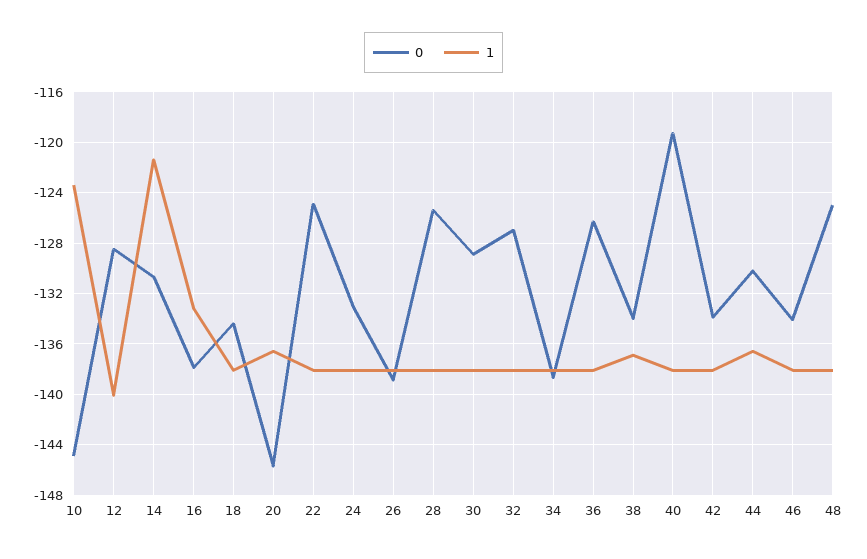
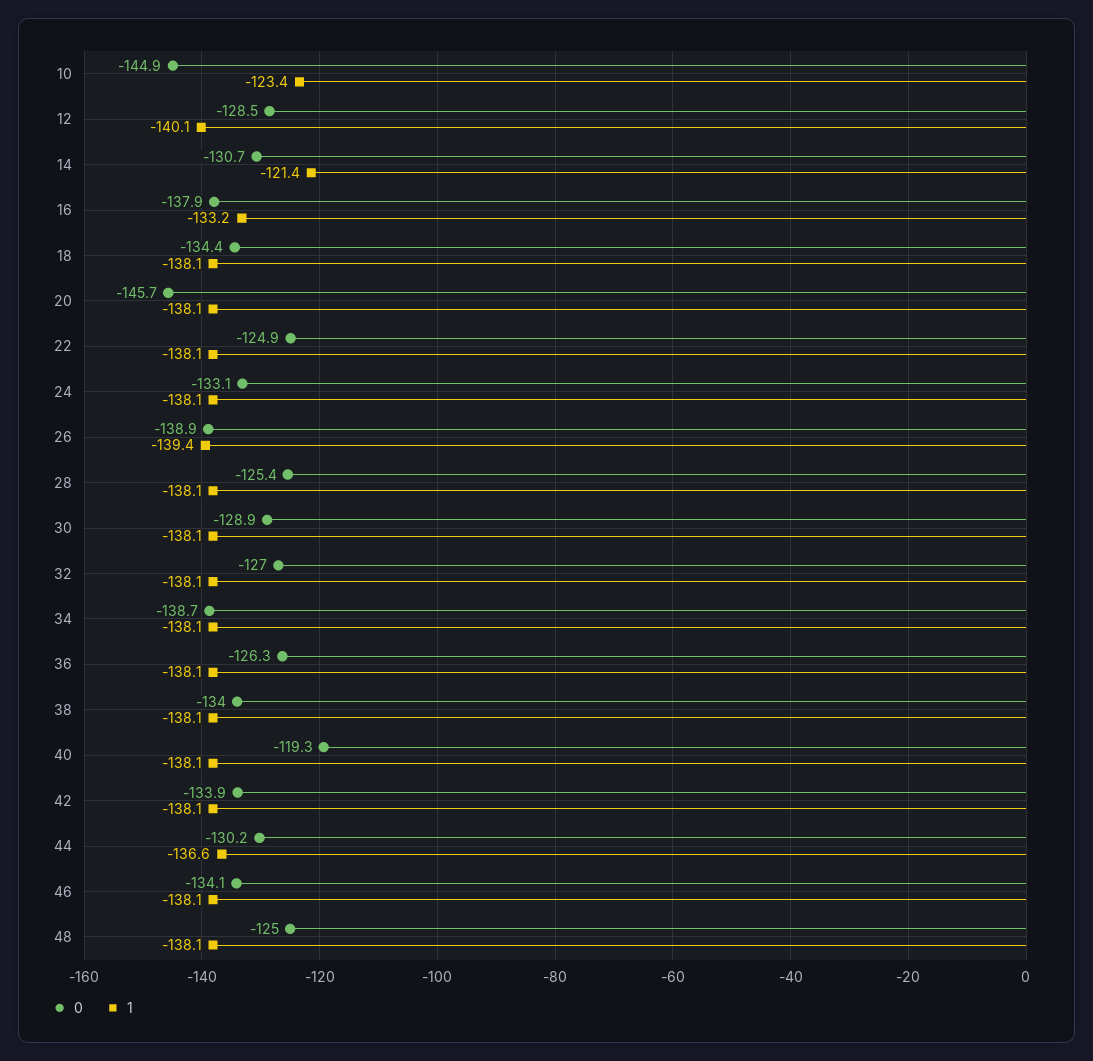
1, 20: -136.5 -> -138.1
1, 26: -138 -> -139.4
1, 38: -137 -> -138.1

